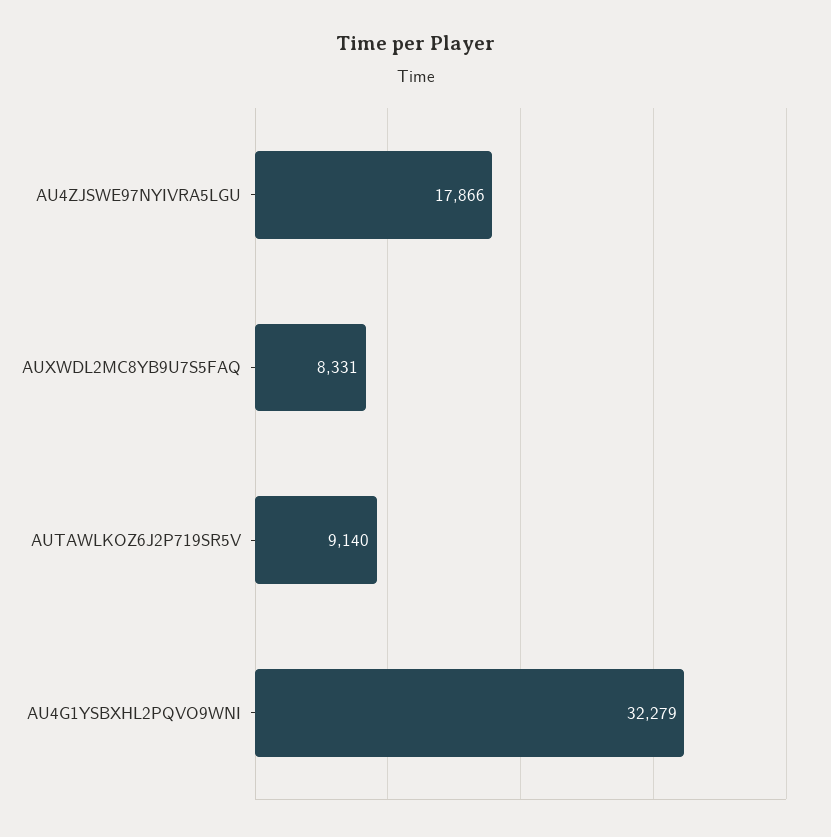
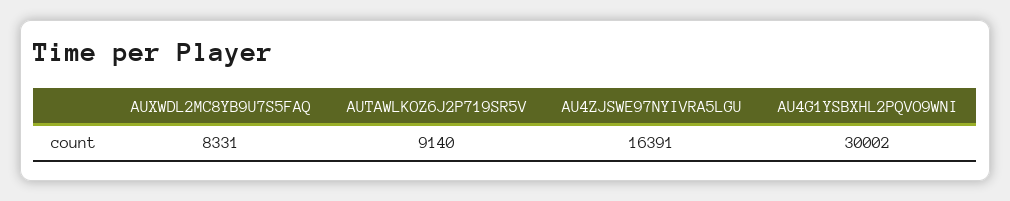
AU4ZJSWE97NYIVRA5LGU: 17866 -> 16391
AU4G1YSBXHL2PQVO9WNI: 32279 -> 30002

